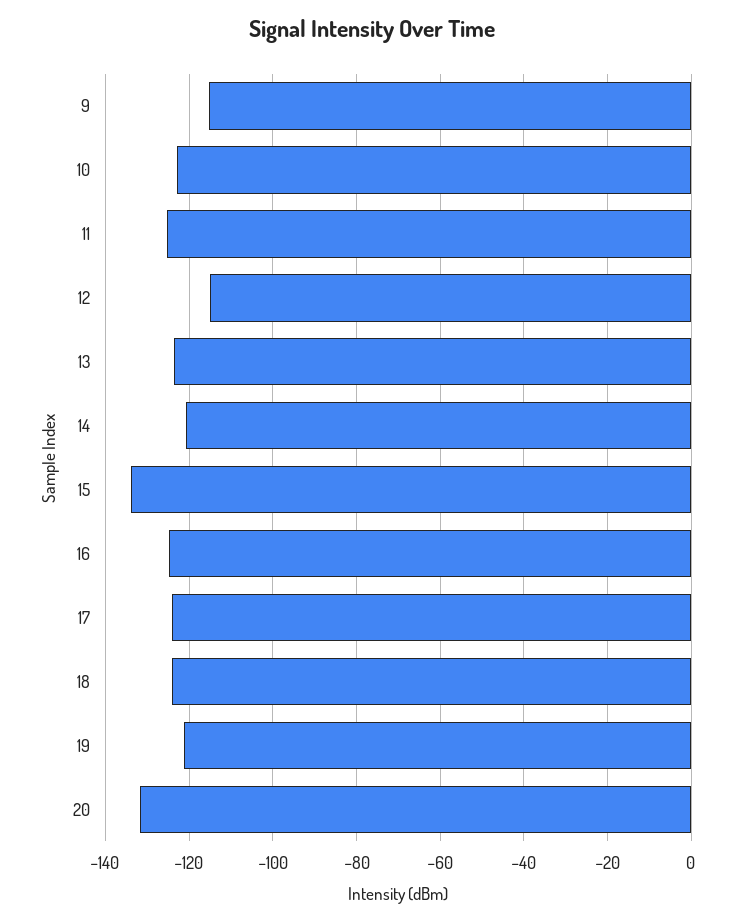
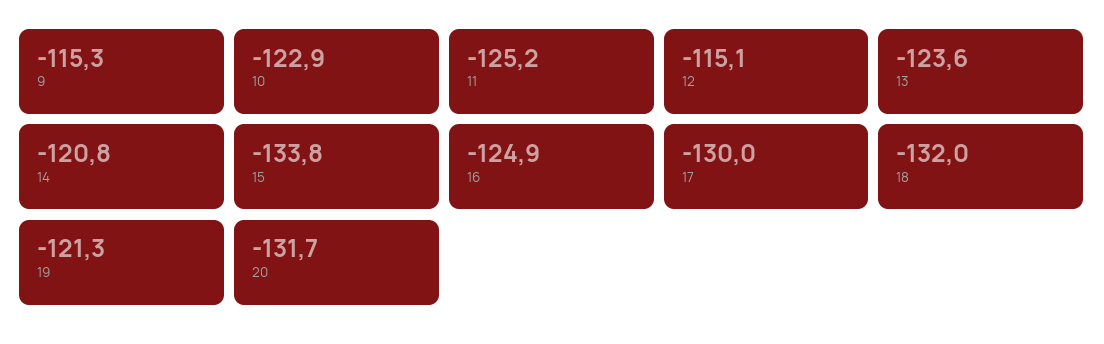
17: -124 -> -130
18: -124 -> -132

